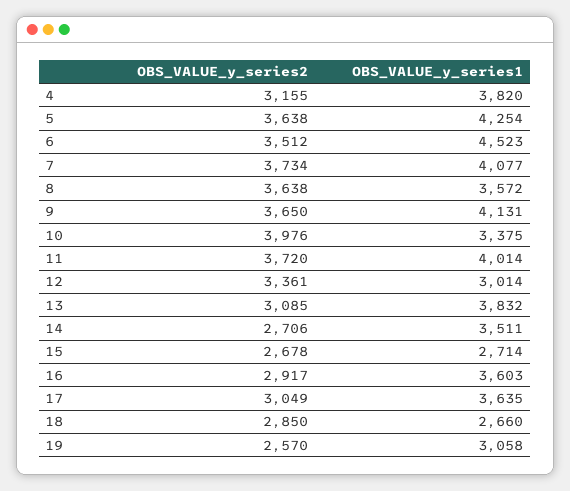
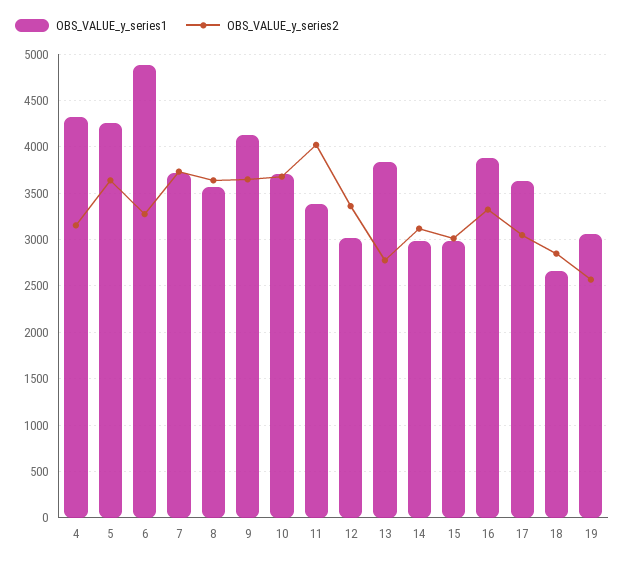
OBS_VALUE_y_series1, 4: 3820 -> 4300
OBS_VALUE_y_series2, 6: 3512 -> 3300
OBS_VALUE_y_series1, 6: 4523 -> 4900
OBS_VALUE_y_series1, 7: 4077 -> 3700
OBS_VALUE_y_series2, 10: 3976 -> 3700
OBS_VALUE_y_series1, 10: 3375 -> 3700
OBS_VALUE_y_series2, 11: 3720 -> 4000
OBS_VALUE_y_series1, 11: 4014 -> 3400
OBS_VALUE_y_series2, 13: 3085 -> 2800
OBS_VALUE_y_series2, 14: 2706 -> 3100
OBS_VALUE_y_series1, 14: 3511 -> 3000
OBS_VALUE_y_series2, 15: 2678 -> 3000
OBS_VALUE_y_series1, 15: 2714 -> 3000
OBS_VALUE_y_series2, 16: 2917 -> 3300
OBS_VALUE_y_series1, 16: 3603 -> 3900

